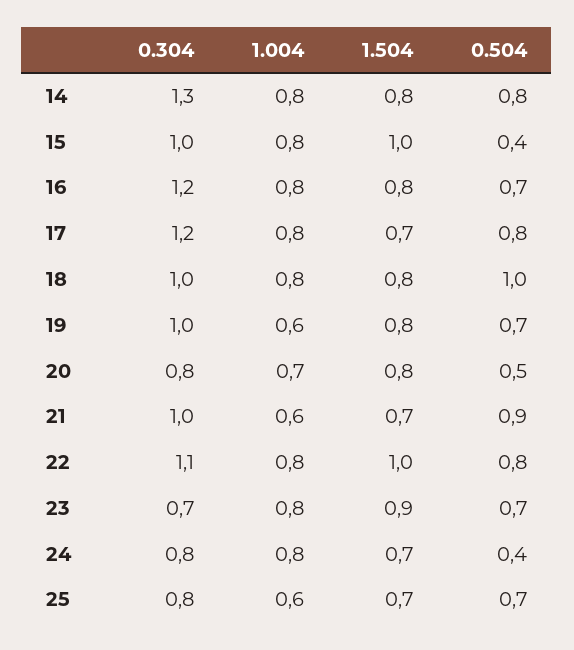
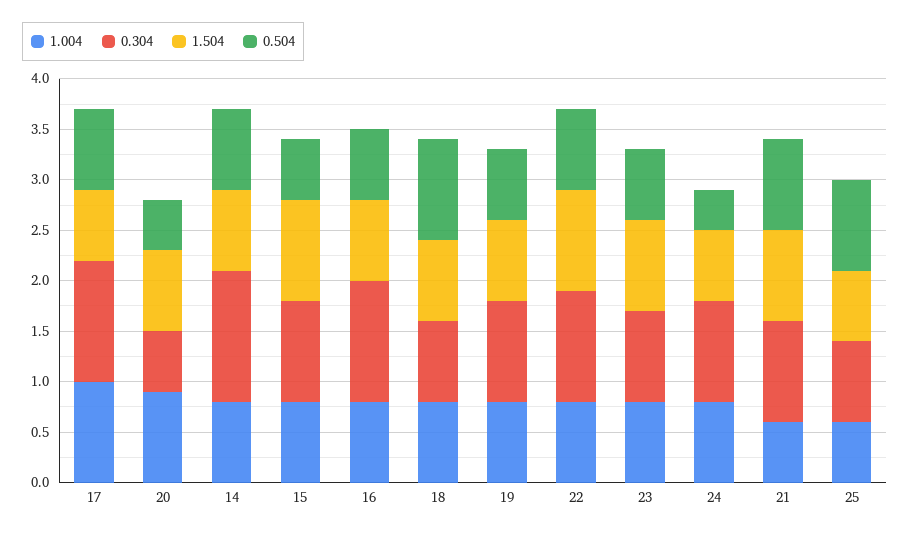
0.504, 15: 0.4 -> 0.6
1.004, 17: 0.8 -> 1
0.304, 18: 1 -> 0.8
1.004, 19: 0.6 -> 0.8
0.304, 20: 0.8 -> 0.6
1.004, 20: 0.7 -> 0.9
1.504, 21: 0.7 -> 0.9
0.304, 23: 0.7 -> 0.9
0.304, 24: 0.8 -> 1
0.504, 25: 0.7 -> 0.9

